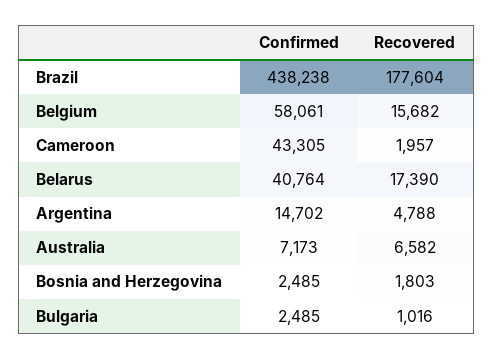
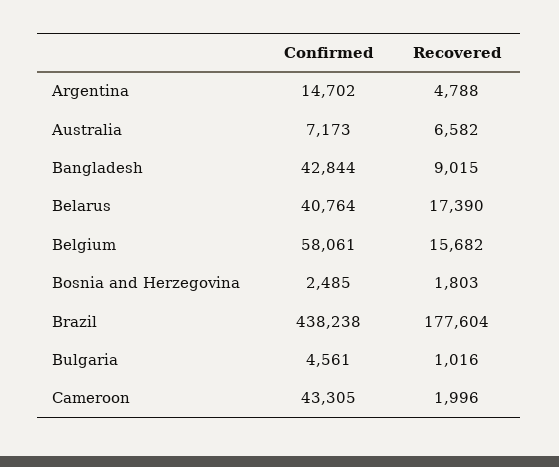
Recovered, Cameroon: 1957 -> 1996
Confirmed, Bulgaria: 2485 -> 4561
Confirmed, Bangladesh: none -> 42844
Recovered, Bangladesh: none -> 9015

